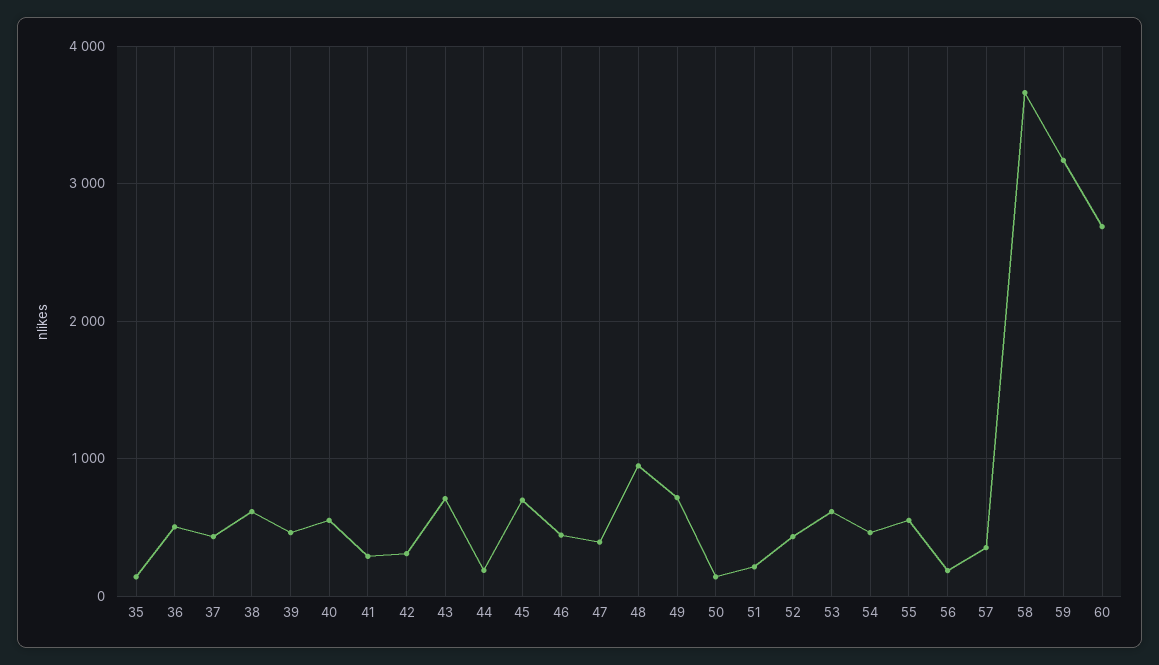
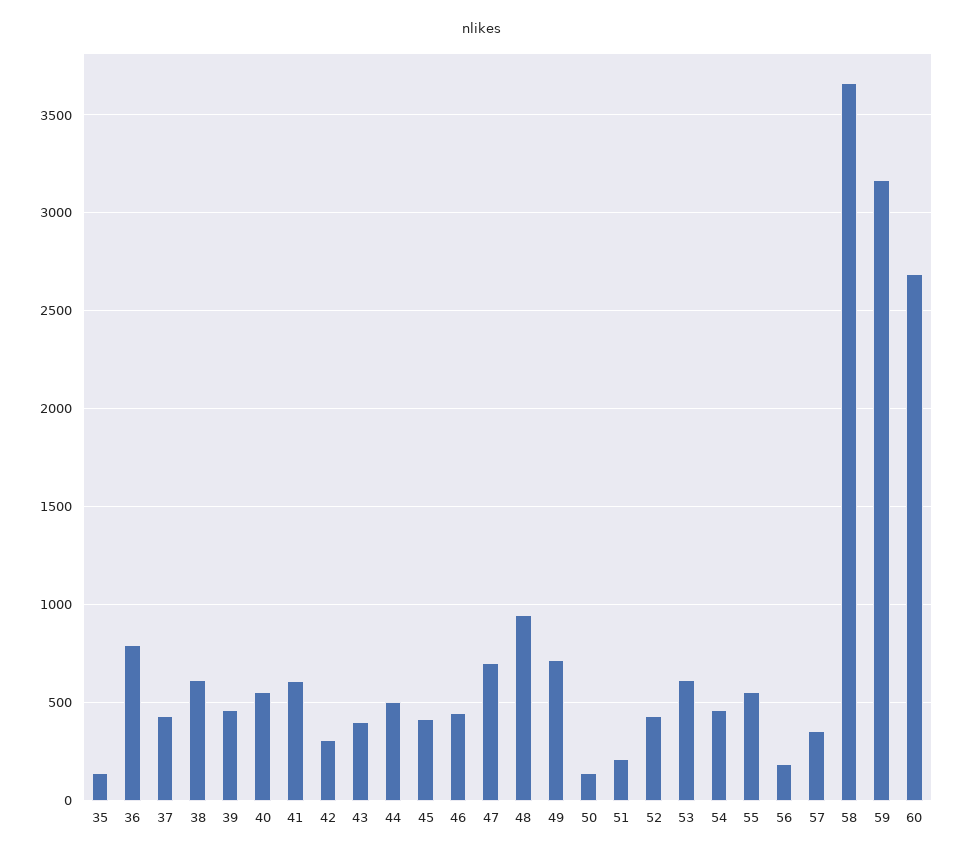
36: 500 -> 800
41: 300 -> 600
43: 700 -> 400
44: 200 -> 500
45: 700 -> 400
47: 400 -> 700

